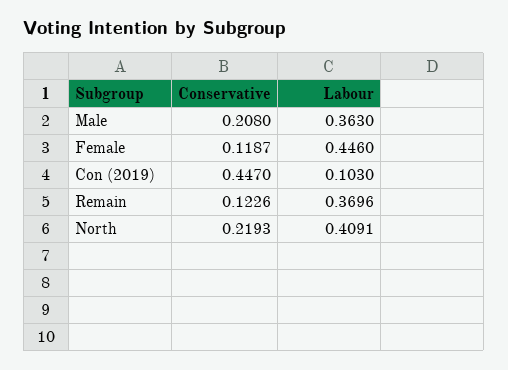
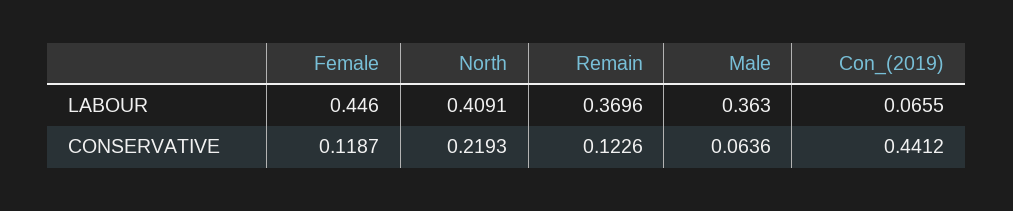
Conservative, Male: 0.208 -> 0.0636
Conservative, Con (2019): 0.447 -> 0.4412
Labour, Con (2019): 0.103 -> 0.0655

